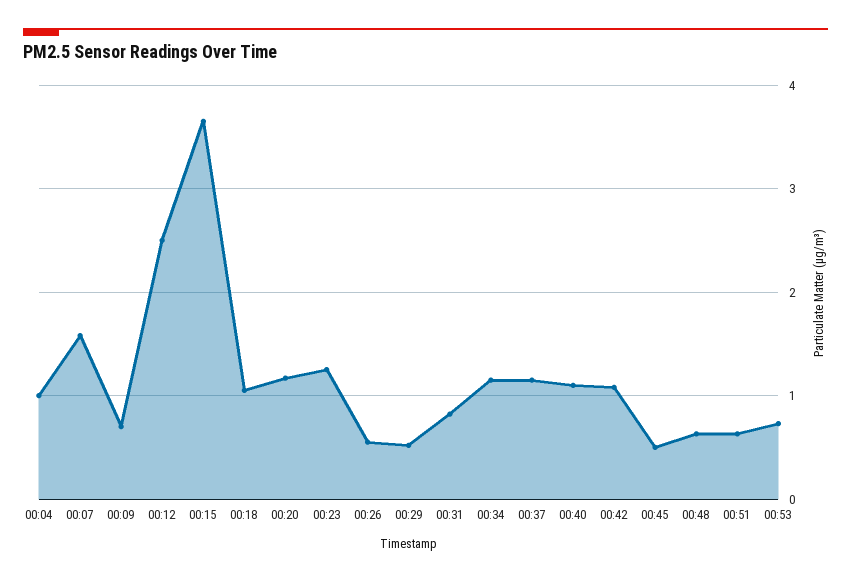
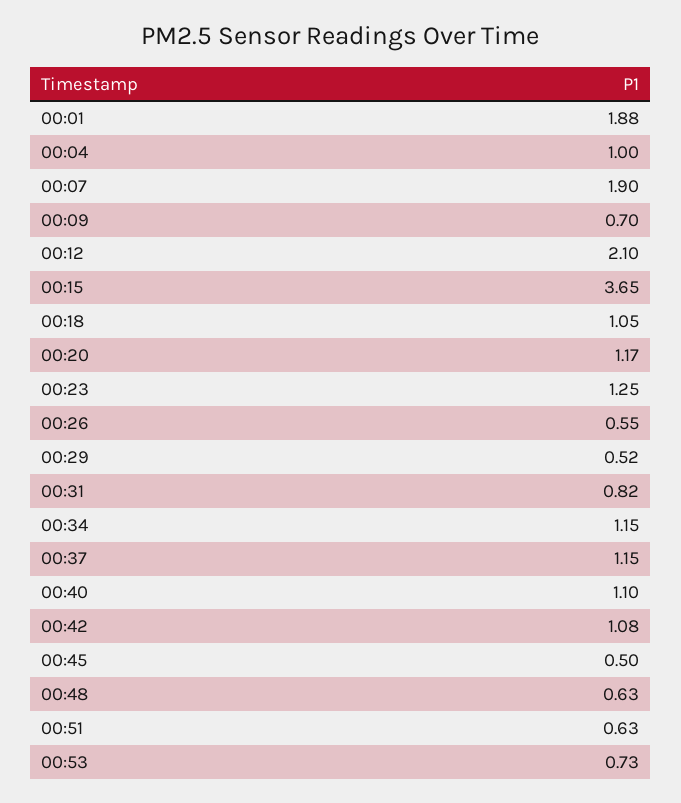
00:07: 1.6 -> 1.9
00:12: 2.5 -> 2.1
00:01: none -> 1.88

